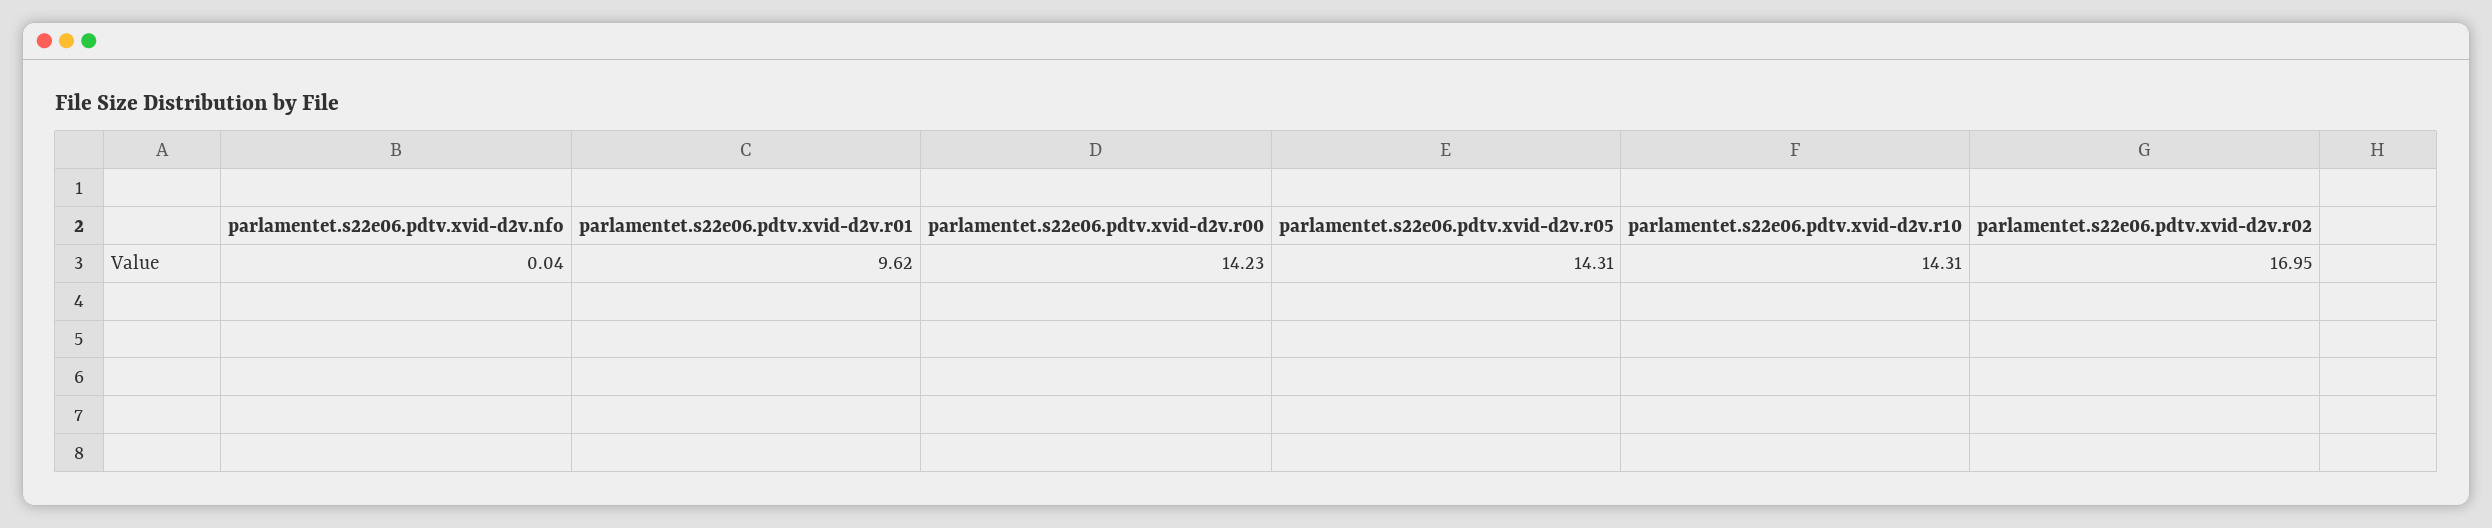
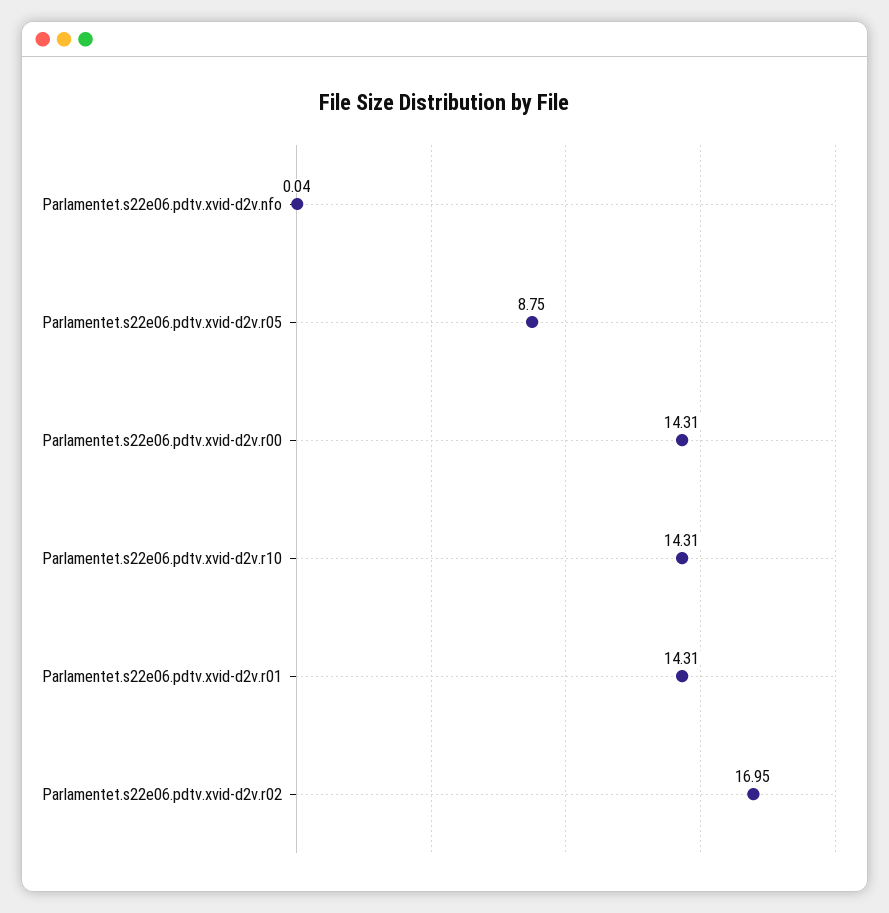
parlamentet.s22e06.pdtv.xvid-d2v.r01: 9.62 -> 14.31
parlamentet.s22e06.pdtv.xvid-d2v.r00: 14.23 -> 14.31
parlamentet.s22e06.pdtv.xvid-d2v.r05: 14.31 -> 8.75

